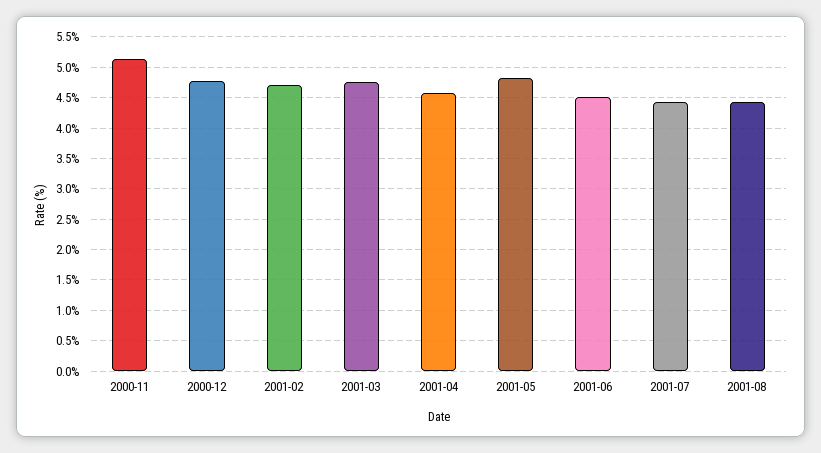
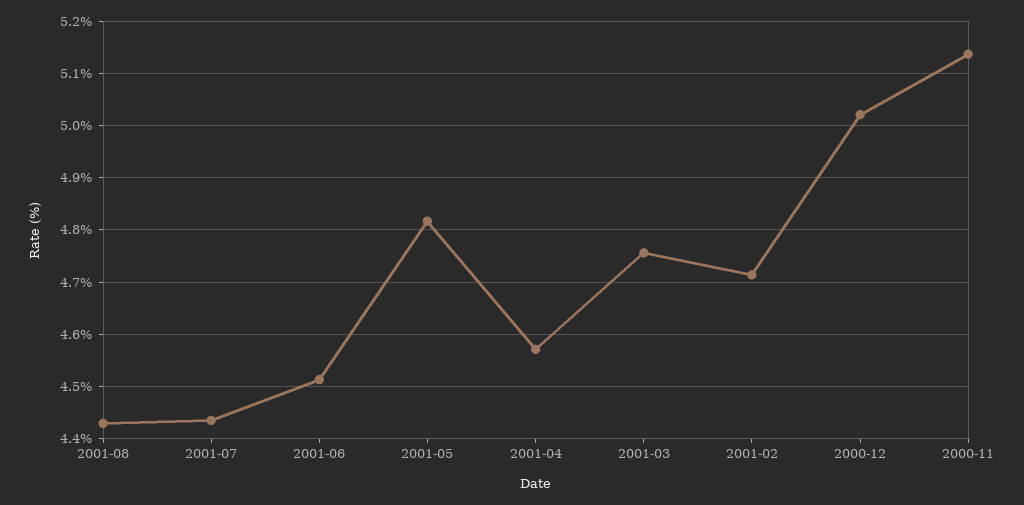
2000-12: 4.8 -> 5.02

